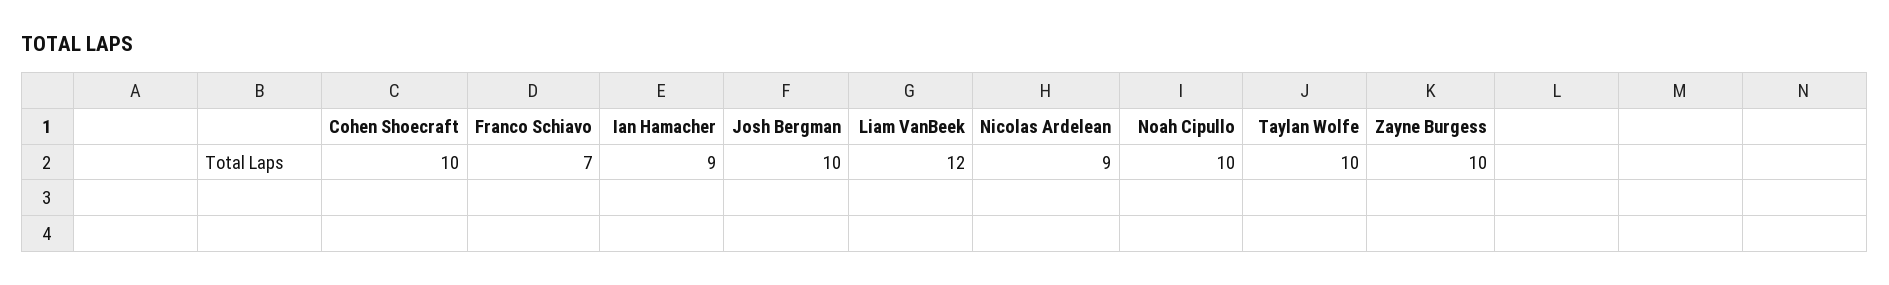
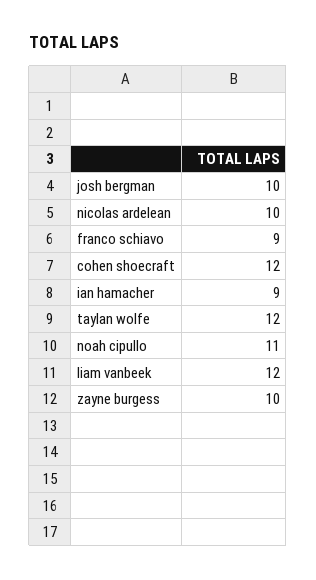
Cohen Shoecraft: 10 -> 12
Franco Schiavo: 7 -> 9
Nicolas Ardelean: 9 -> 10
Noah Cipullo: 10 -> 11
Taylan Wolfe: 10 -> 12

